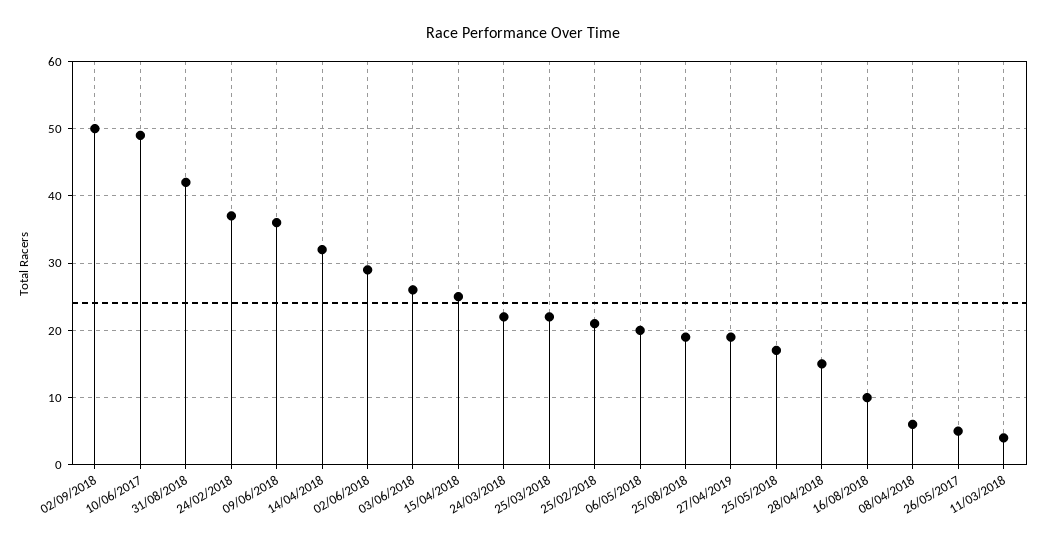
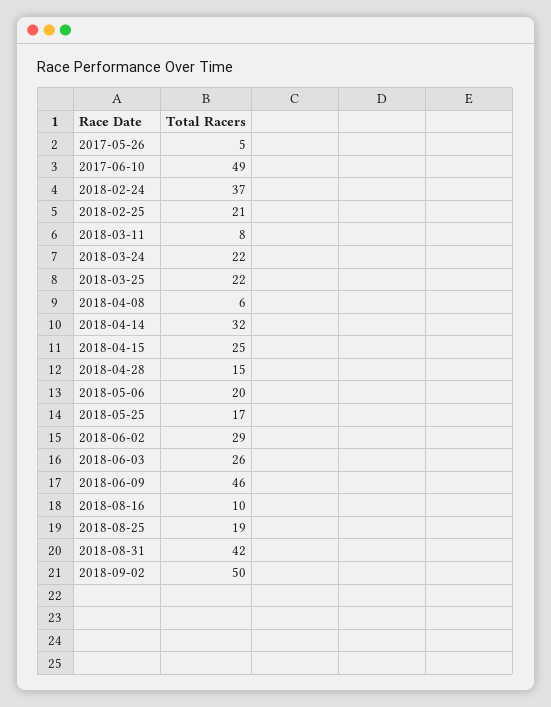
09/06/2018: 36 -> 46
27/04/2019: 19 -> none
11/03/2018: 4 -> 8

